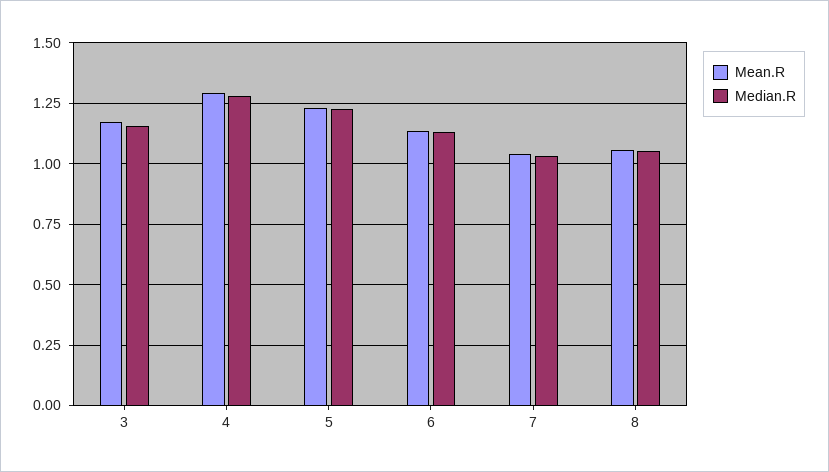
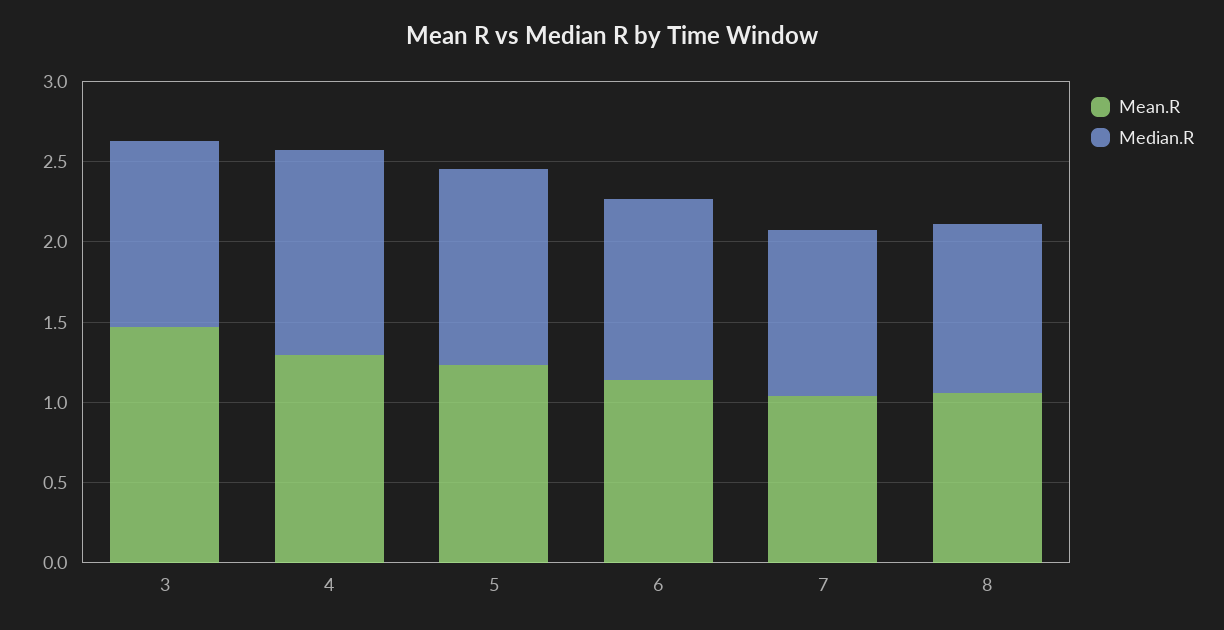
Mean.R, 3: 1.175 -> 1.5

